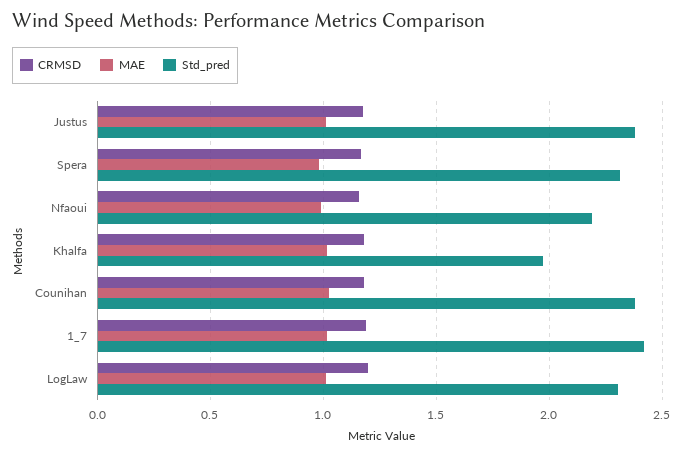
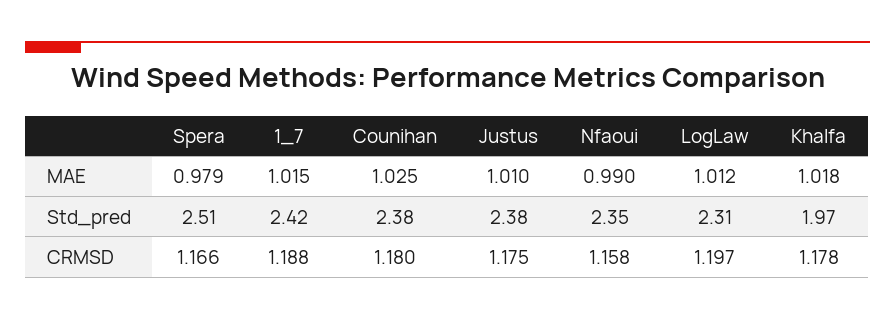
Std_pred, Spera: 2.3 -> 2.51
Std_pred, Nfaoui: 2.2 -> 2.35

